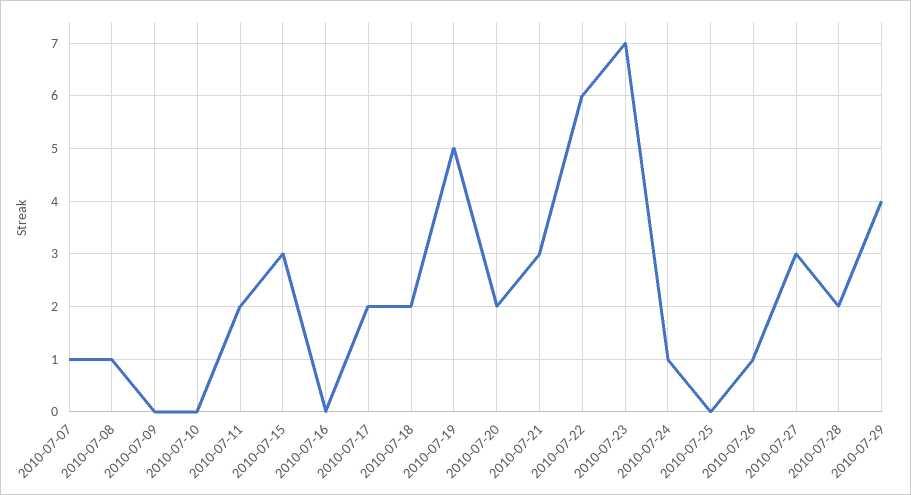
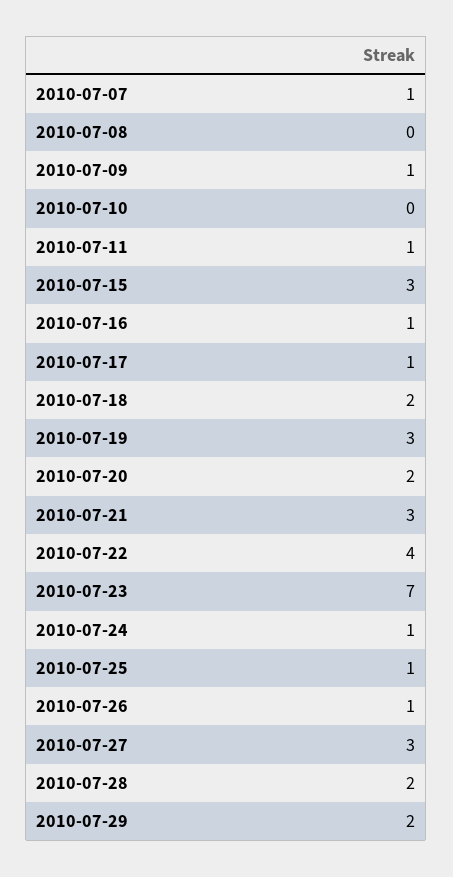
2010-07-08: 1 -> 0
2010-07-09: 0 -> 1
2010-07-11: 2 -> 1
2010-07-16: 0 -> 1
2010-07-17: 2 -> 1
2010-07-19: 5 -> 3
2010-07-22: 6 -> 4
2010-07-25: 0 -> 1
2010-07-29: 4 -> 2

